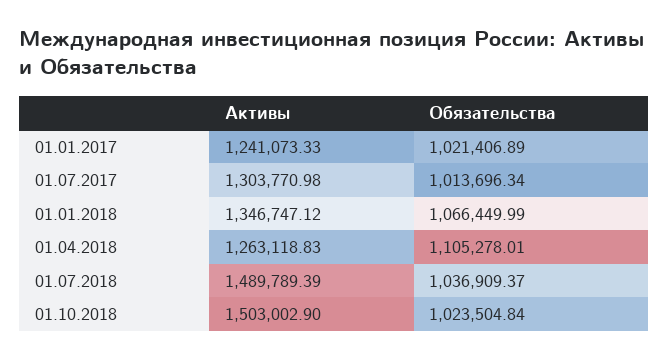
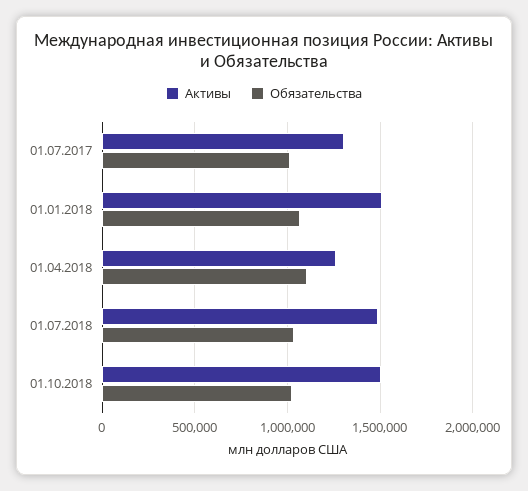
Активы, 01.01.2017: 1241073.33 -> none
Обязательства, 01.01.2017: 1021406.89 -> none
Активы, 01.01.2018: 1346747.12 -> 1500000

